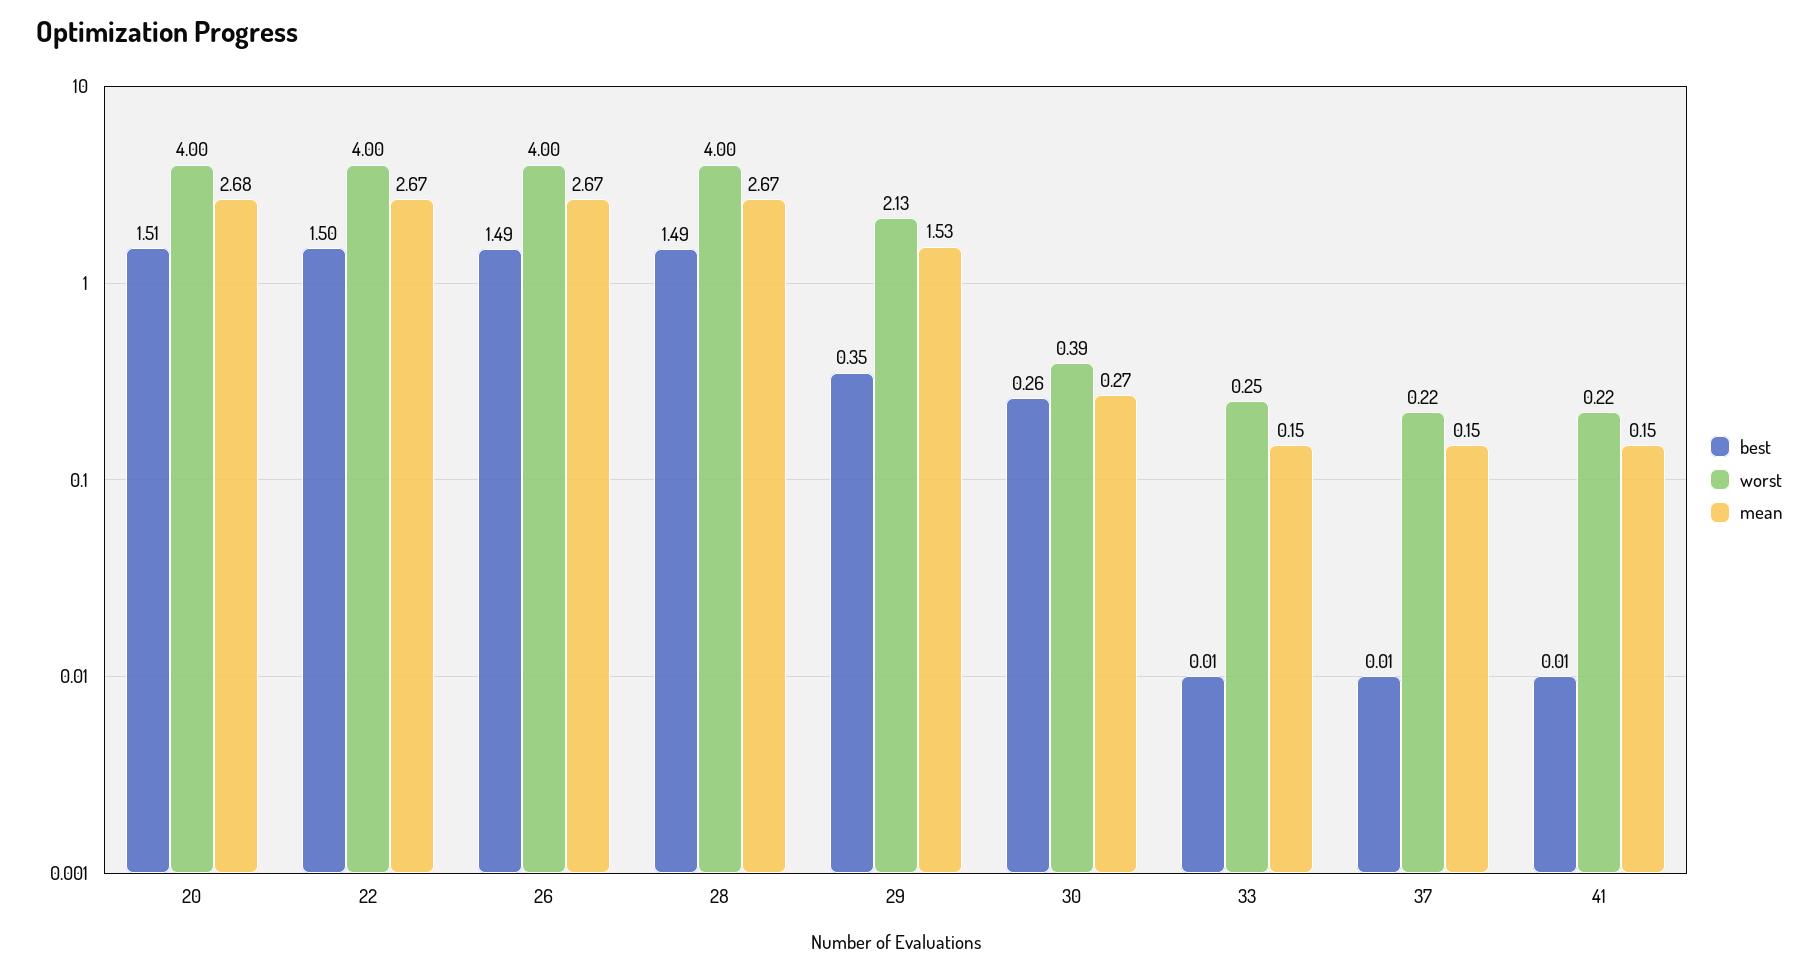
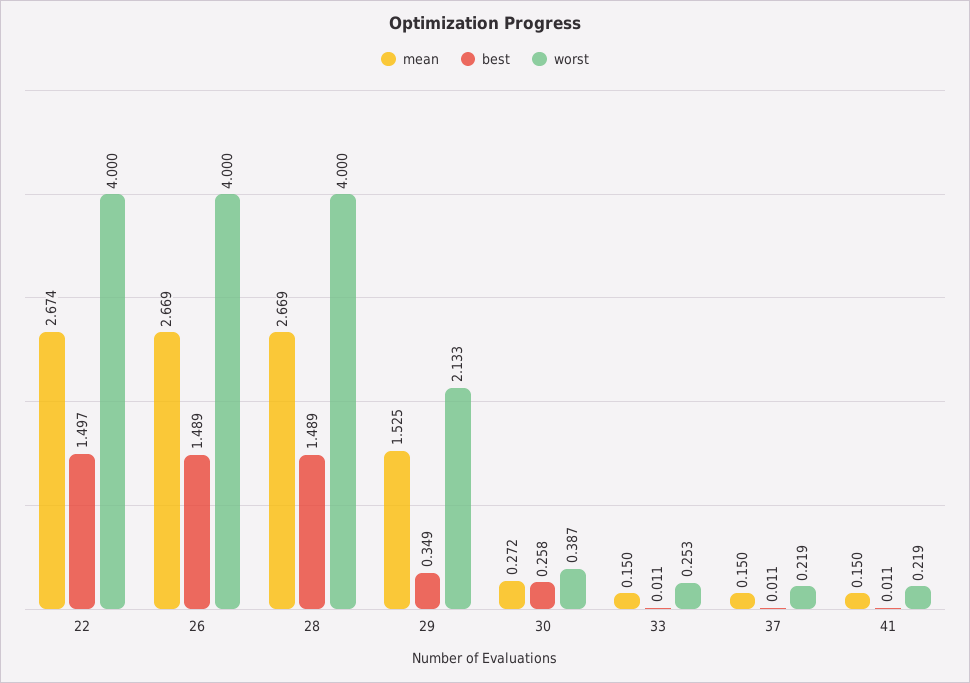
best, 20: 1.51 -> none
worst, 20: 4 -> none
mean, 20: 2.68 -> none

